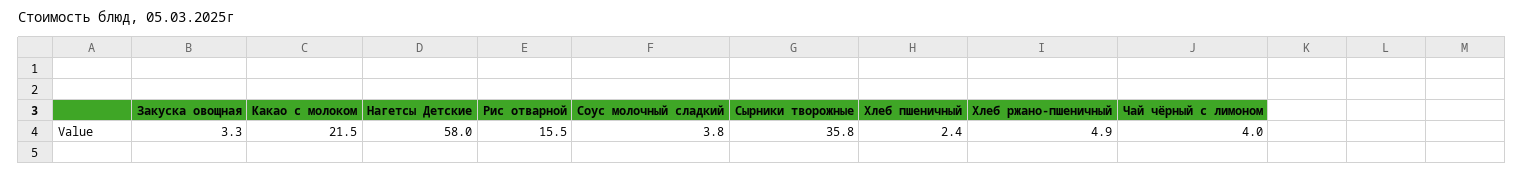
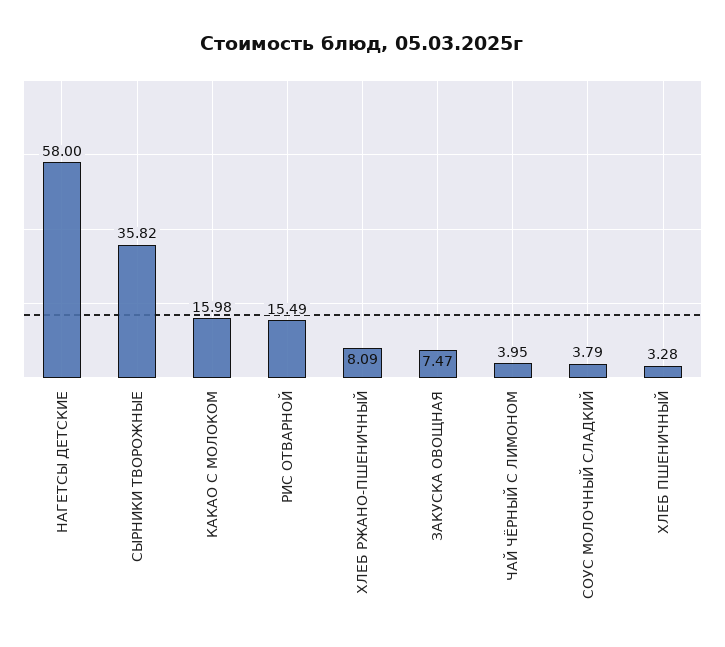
Закуска овощная: 3.3 -> 7.47
Какао с молоком: 21.5 -> 15.98
Хлеб пшеничный: 2.4 -> 3.28
Хлеб ржано-пшеничный: 4.9 -> 8.09

